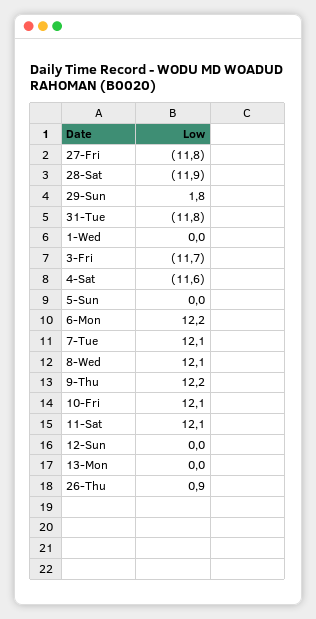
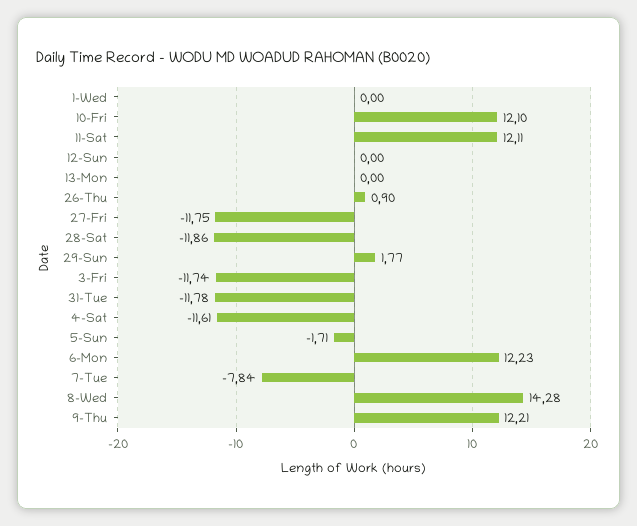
5-Sun: 0 -> -1.71
7-Tue: 12.1 -> -7.84
8-Wed: 12.1 -> 14.28

